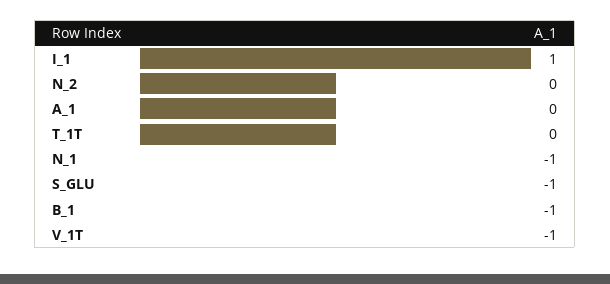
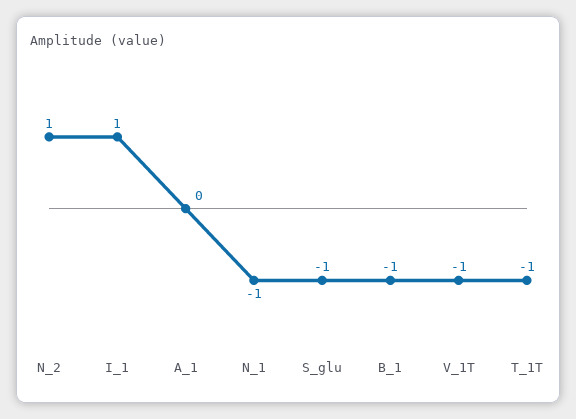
N_2: 0 -> 1
T_1T: 0 -> -1

